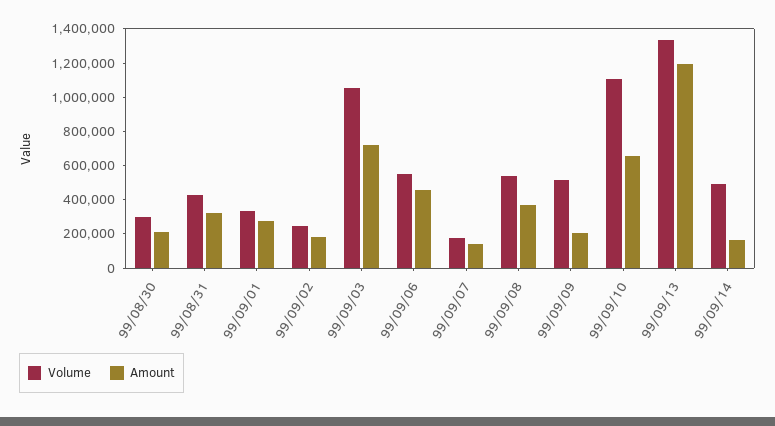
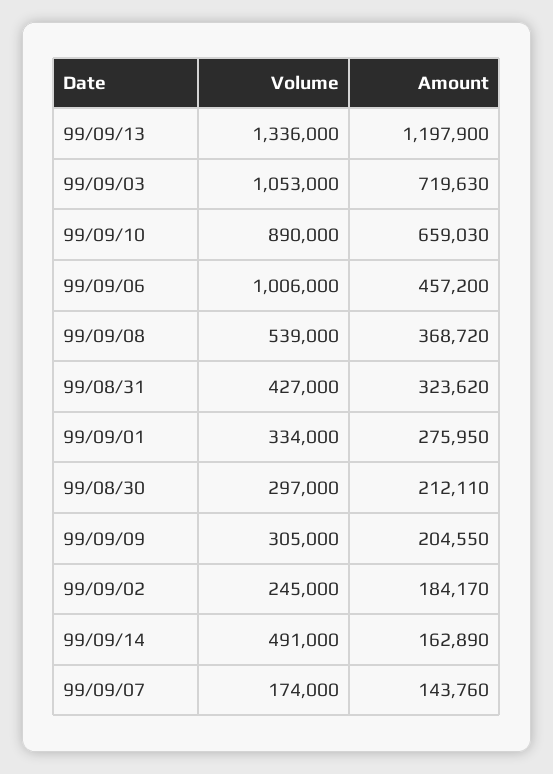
Volume, 99/09/06: 550000 -> 1006000
Volume, 99/09/09: 500000 -> 305000
Volume, 99/09/10: 1100000 -> 890000

